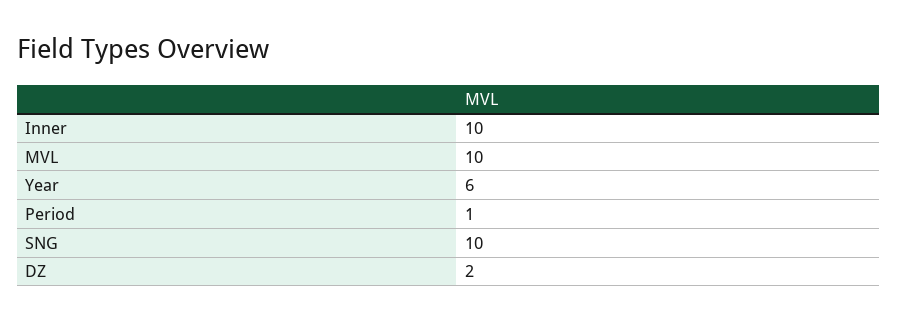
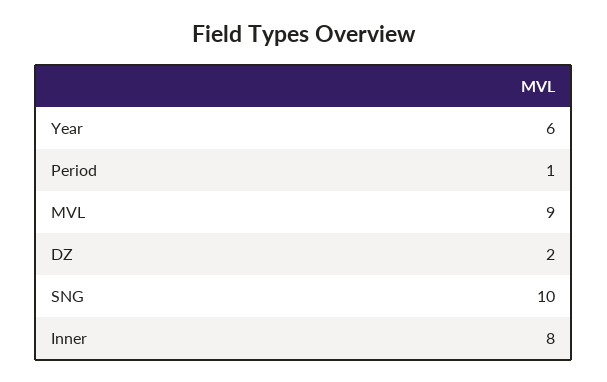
Inner: 10 -> 8
MVL: 10 -> 9

